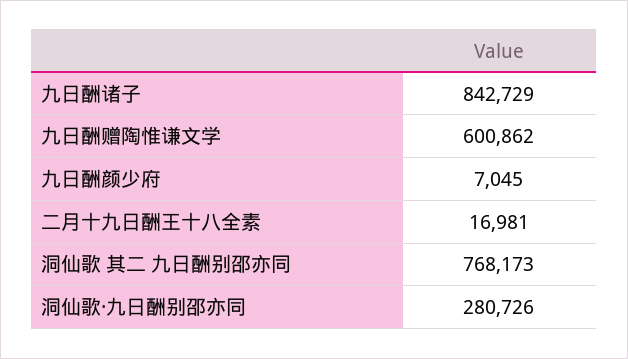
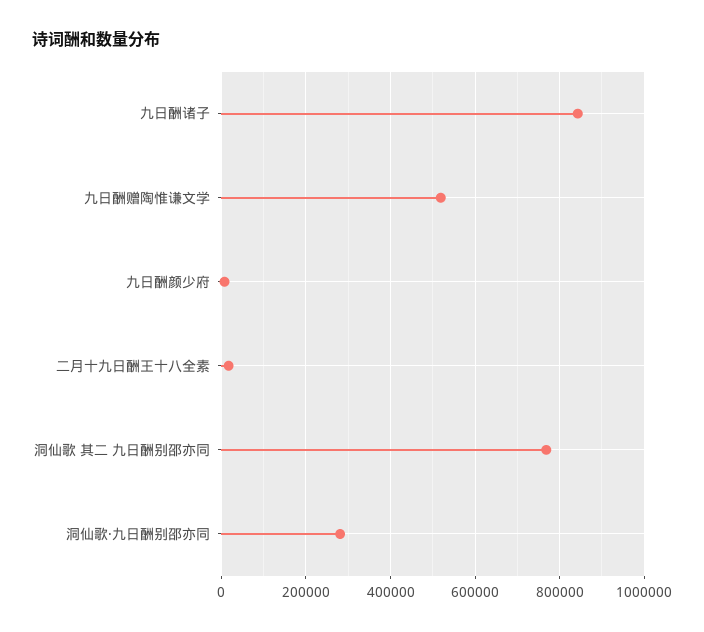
九日酬赠陶惟谦文学: 600862 -> 520000

